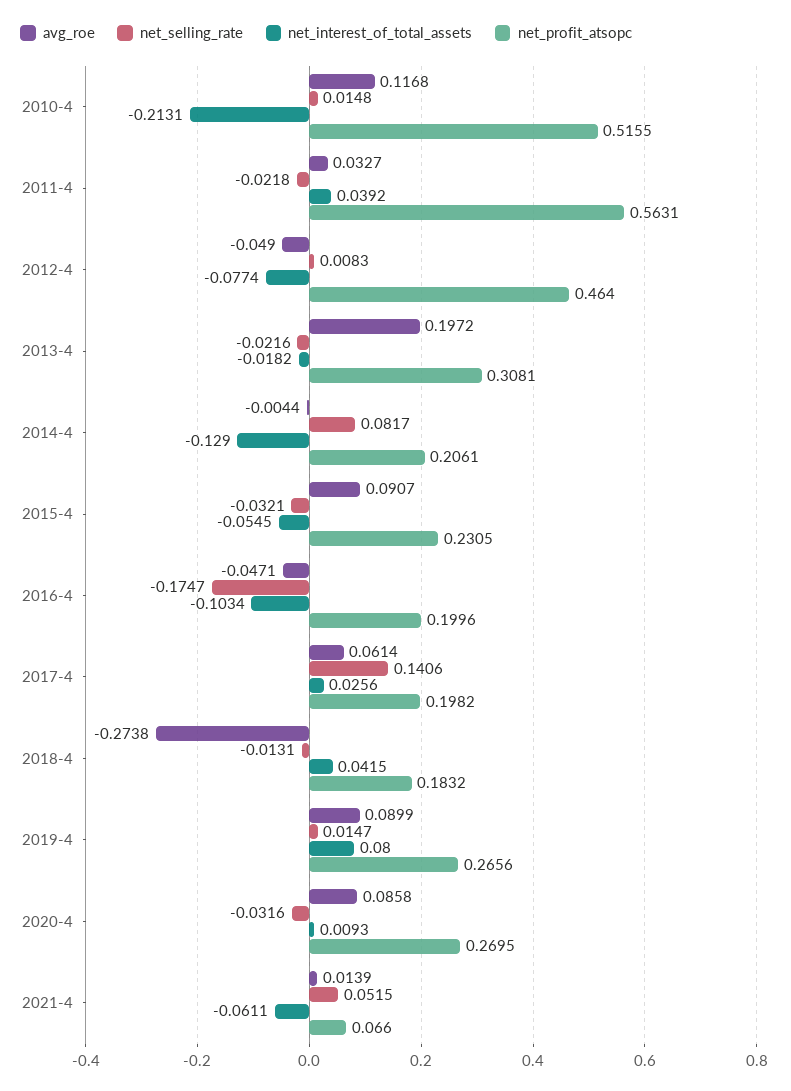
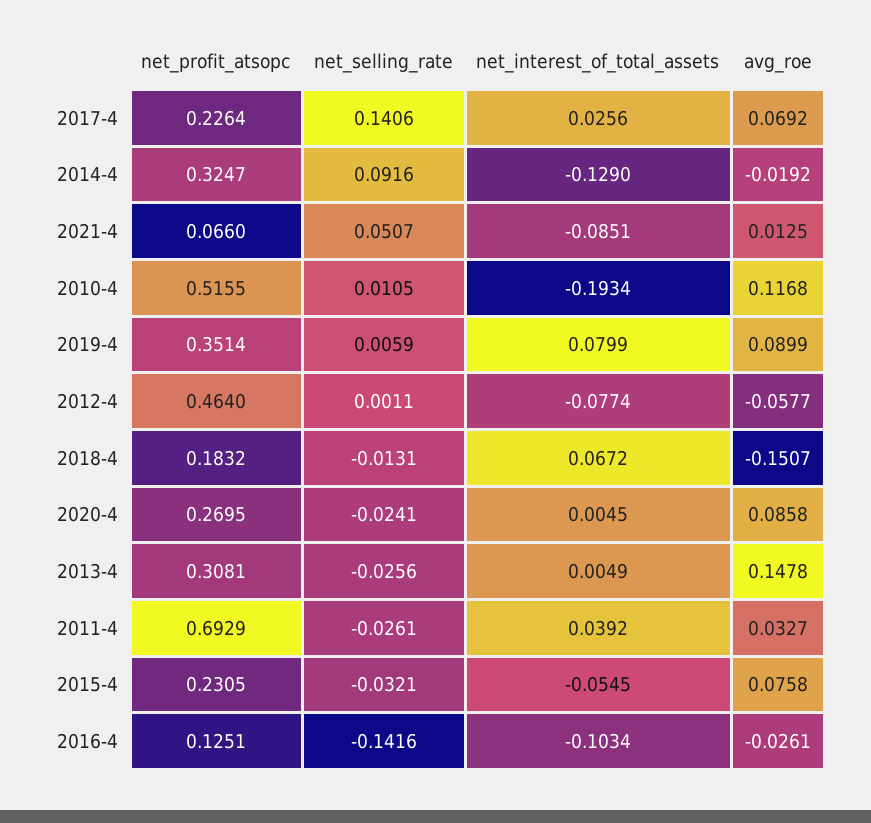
net_selling_rate, 2010-4: 0.0148 -> 0.0105
net_interest_of_total_assets, 2010-4: -0.2131 -> -0.1934
net_selling_rate, 2011-4: -0.0218 -> -0.0261
net_profit_atsopc, 2011-4: 0.5631 -> 0.6929
avg_roe, 2012-4: -0.049 -> -0.0577
net_selling_rate, 2012-4: 0.0083 -> 0.0011
avg_roe, 2013-4: 0.1972 -> 0.1478
net_selling_rate, 2013-4: -0.0216 -> -0.0256
net_interest_of_total_assets, 2013-4: -0.0182 -> 0.0049
avg_roe, 2014-4: -0.0044 -> -0.0192
net_selling_rate, 2014-4: 0.0817 -> 0.0916
net_profit_atsopc, 2014-4: 0.2061 -> 0.3247
avg_roe, 2015-4: 0.0907 -> 0.0758
avg_roe, 2016-4: -0.0471 -> -0.0261
net_selling_rate, 2016-4: -0.1747 -> -0.1416
net_profit_atsopc, 2016-4: 0.1996 -> 0.1251
avg_roe, 2017-4: 0.0614 -> 0.0692
net_profit_atsopc, 2017-4: 0.1982 -> 0.2264
avg_roe, 2018-4: -0.2738 -> -0.1507
net_interest_of_total_assets, 2018-4: 0.0415 -> 0.0672
net_selling_rate, 2019-4: 0.0147 -> 0.0059
net_interest_of_total_assets, 2019-4: 0.08 -> 0.0799
net_profit_atsopc, 2019-4: 0.2656 -> 0.3514
net_selling_rate, 2020-4: -0.0316 -> -0.0241
net_interest_of_total_assets, 2020-4: 0.0093 -> 0.0045
avg_roe, 2021-4: 0.0139 -> 0.0125
net_selling_rate, 2021-4: 0.0515 -> 0.0507
net_interest_of_total_assets, 2021-4: -0.0611 -> -0.0851

